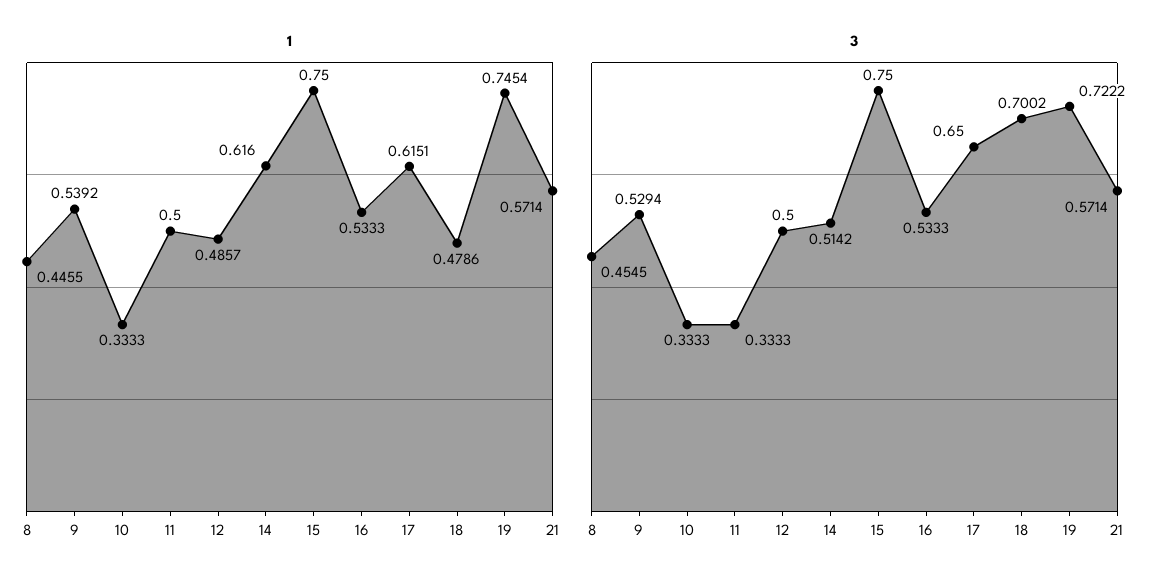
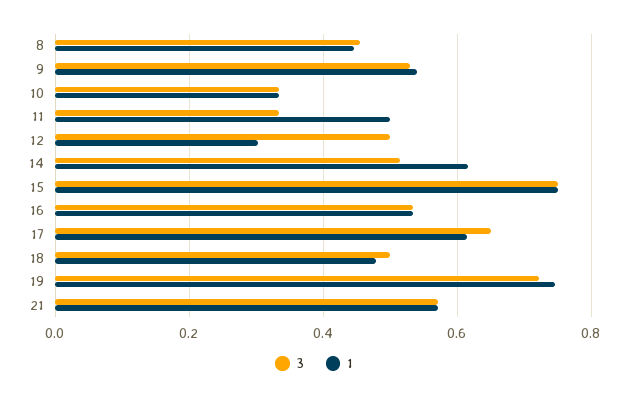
1, 12: 0.4857 -> 0.3
3, 18: 0.7002 -> 0.5

